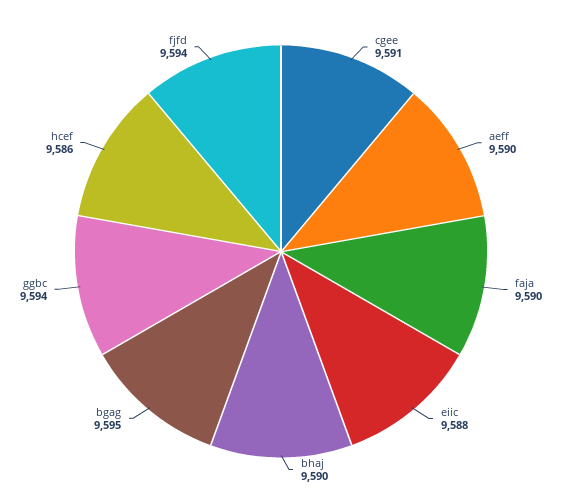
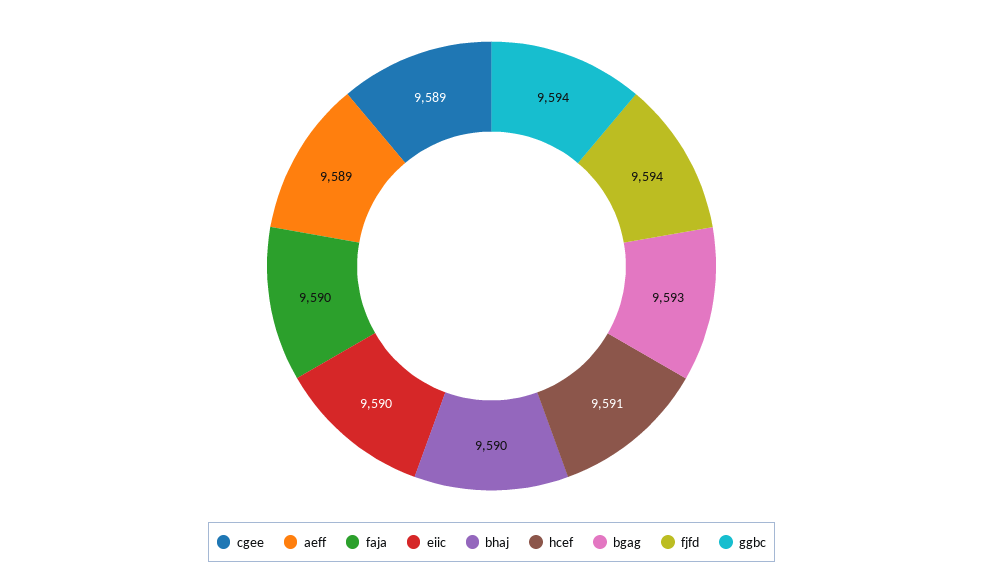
cgee: 9591 -> 9589
aeff: 9590 -> 9589
eiic: 9588 -> 9590
bgag: 9595 -> 9593
hcef: 9586 -> 9591

